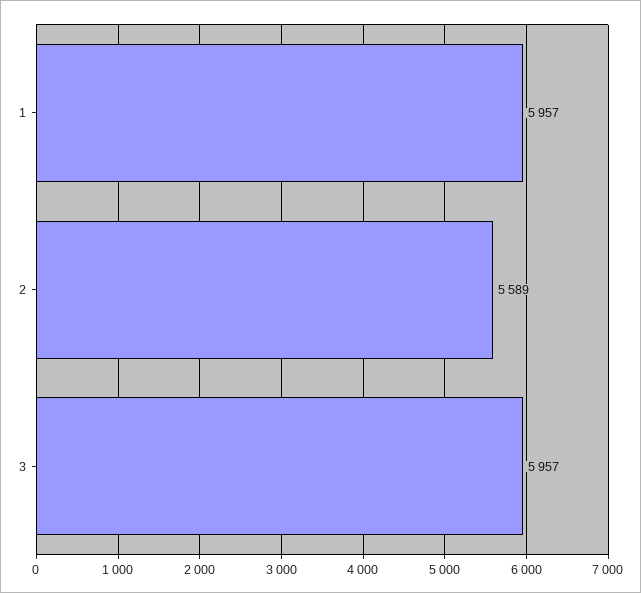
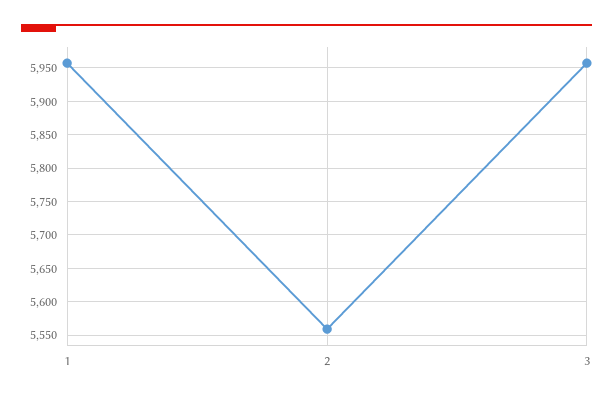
2: 5589 -> 5560

